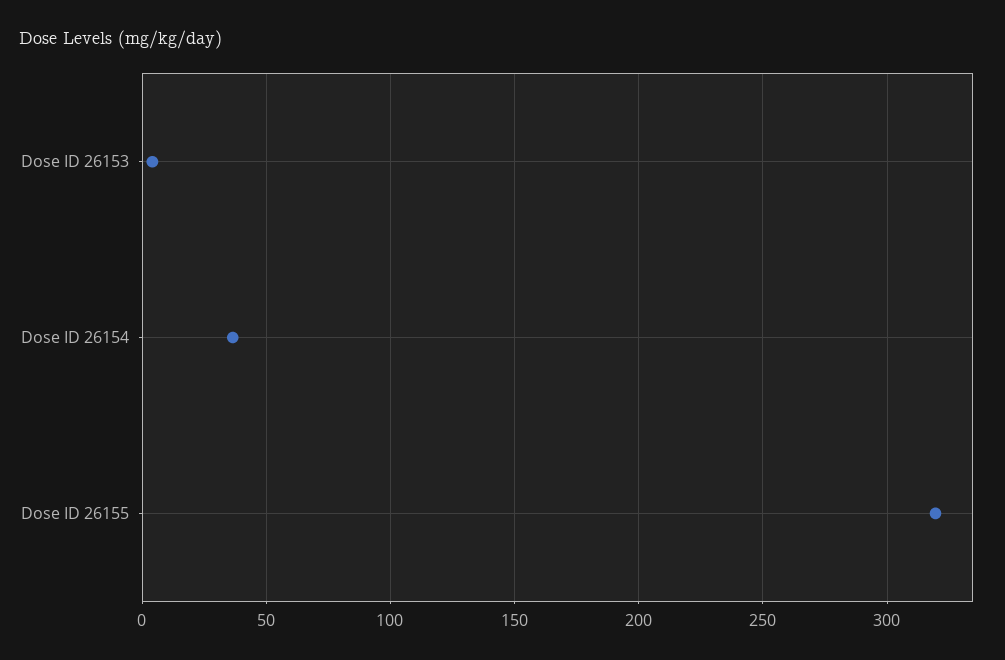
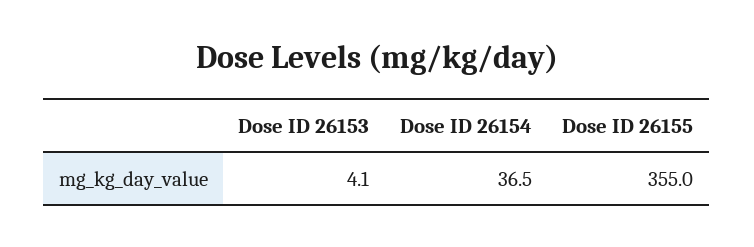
Dose ID 26155: 320 -> 355

